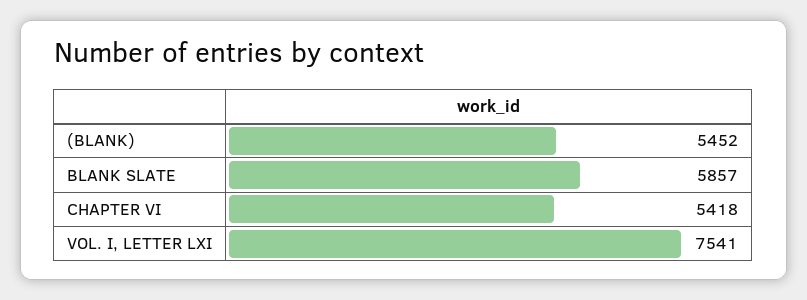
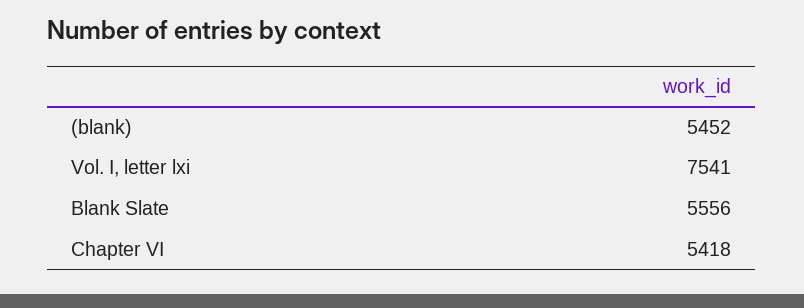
BLANK SLATE: 5857 -> 5556

